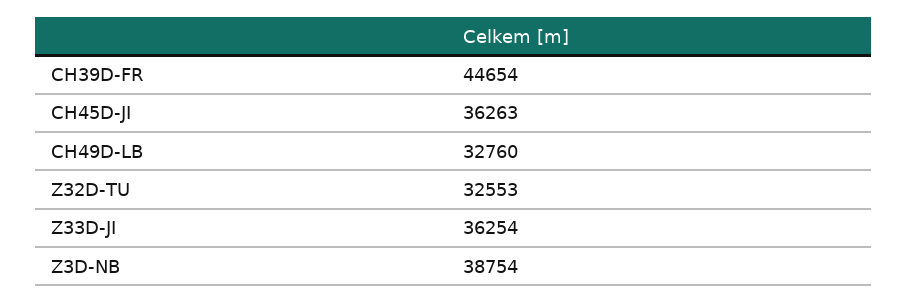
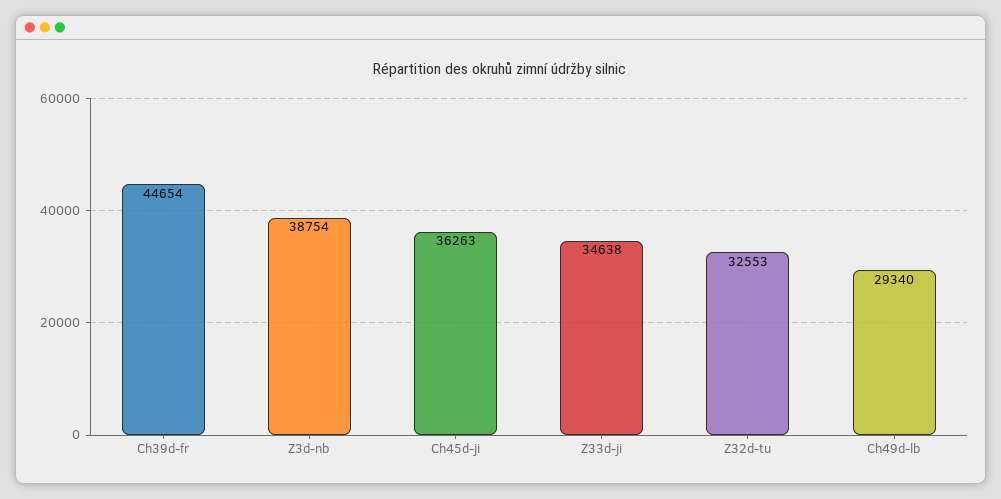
CH49D-LB: 32760 -> 29340
Z33D-JI: 36254 -> 34638

